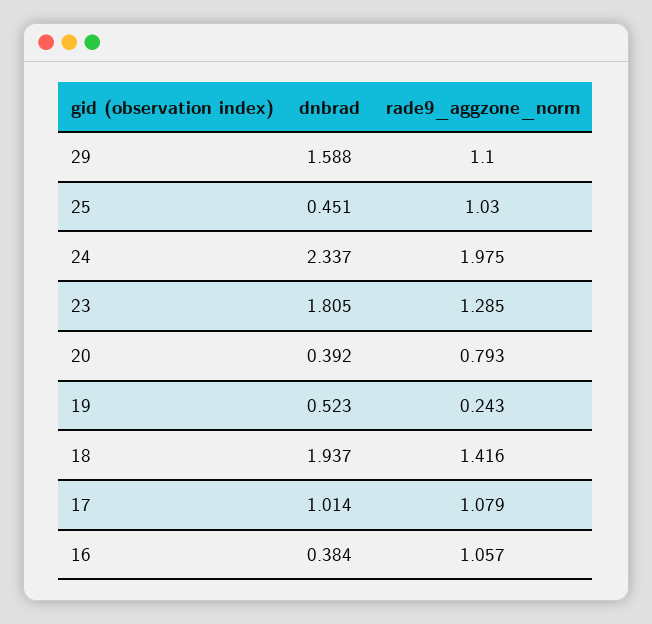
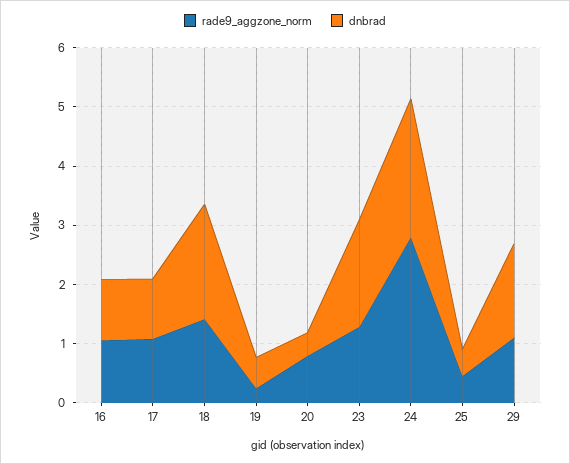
rade9_aggzone_norm, 25: 1.03 -> 0.4
rade9_aggzone_norm, 24: 1.975 -> 2.8
dnbrad, 16: 0.384 -> 1

